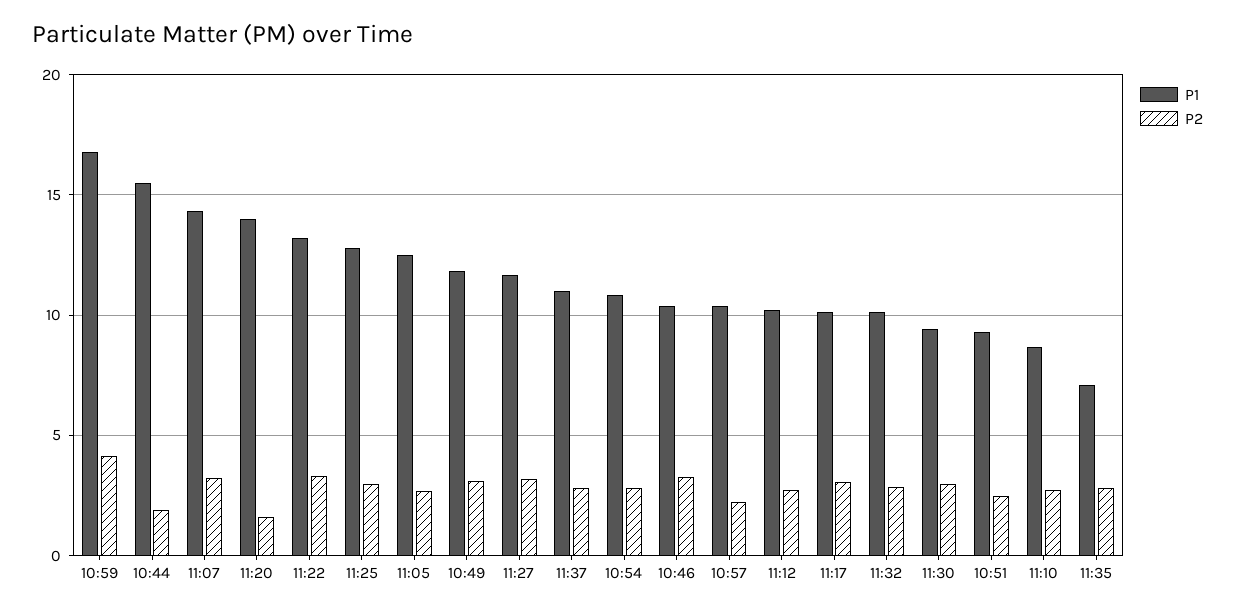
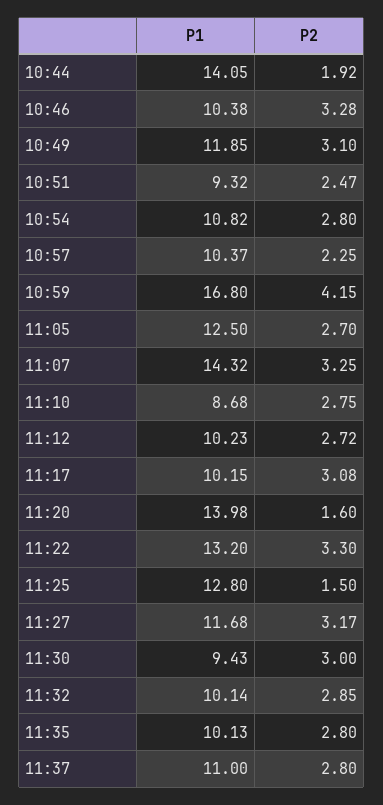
P1, 10:44: 15.5 -> 14.05
P2, 11:25: 3 -> 1.5
P1, 11:35: 7 -> 10.13

